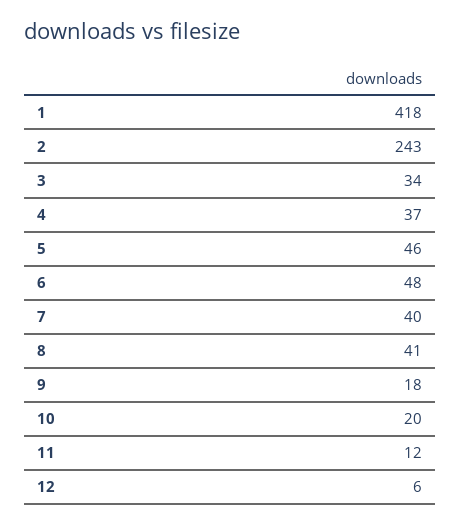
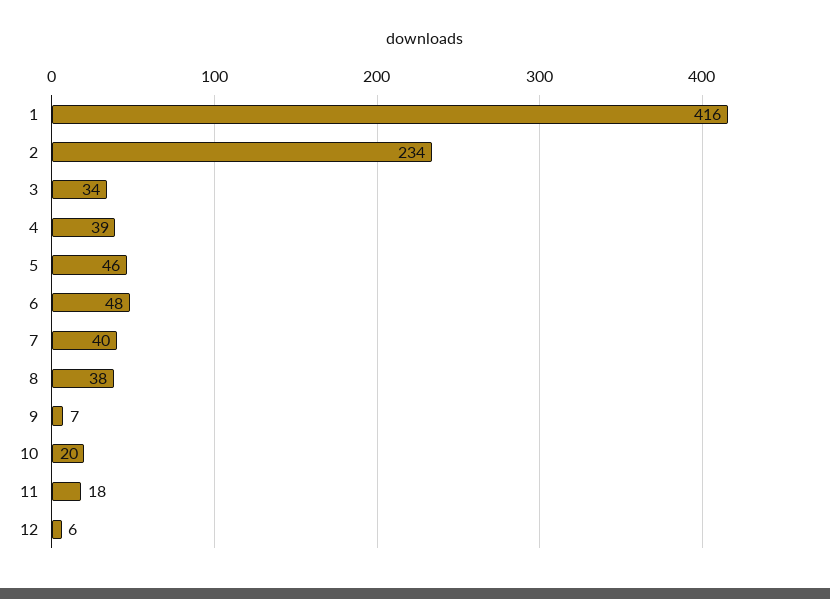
1: 418 -> 416
2: 243 -> 234
4: 37 -> 39
8: 41 -> 38
9: 18 -> 7
11: 12 -> 18

